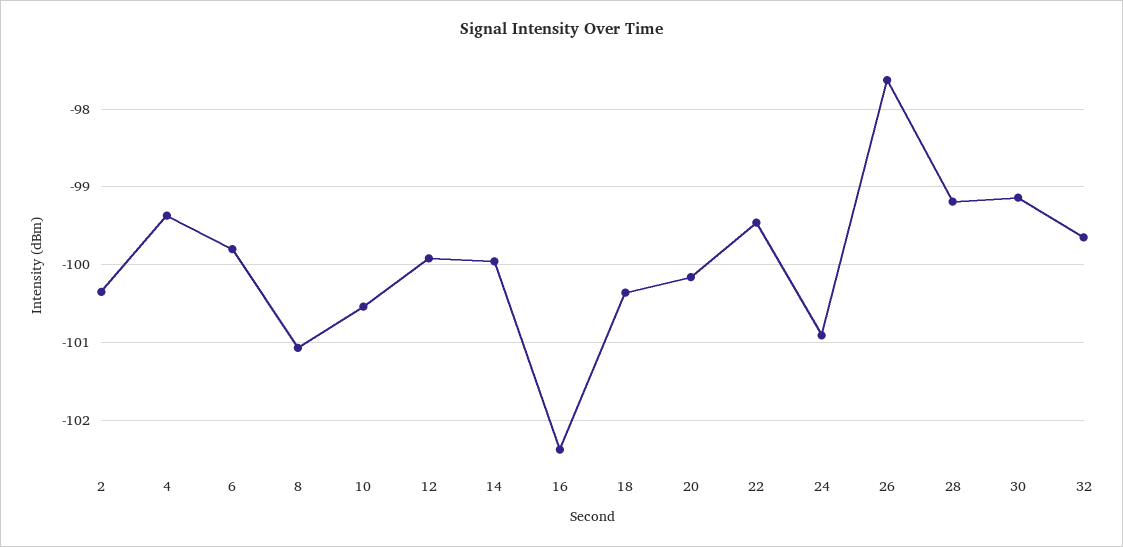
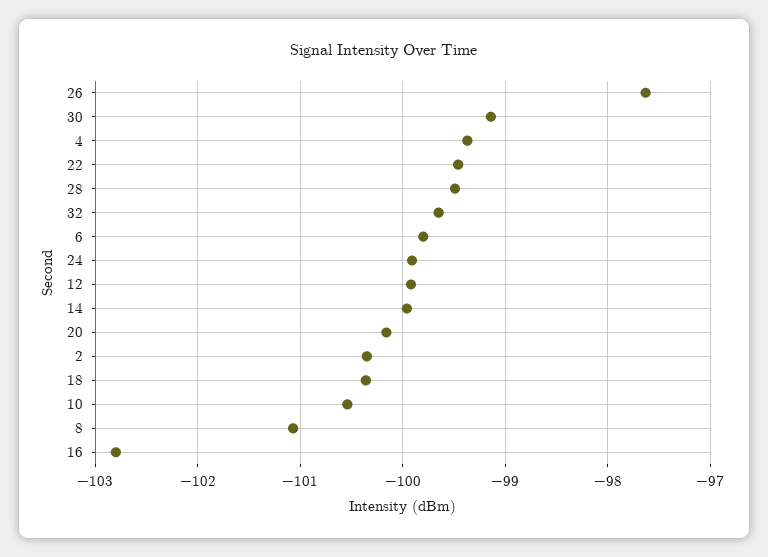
16: -102.4 -> -102.8
24: -100.9 -> -99.9
28: -99.2 -> -99.5

